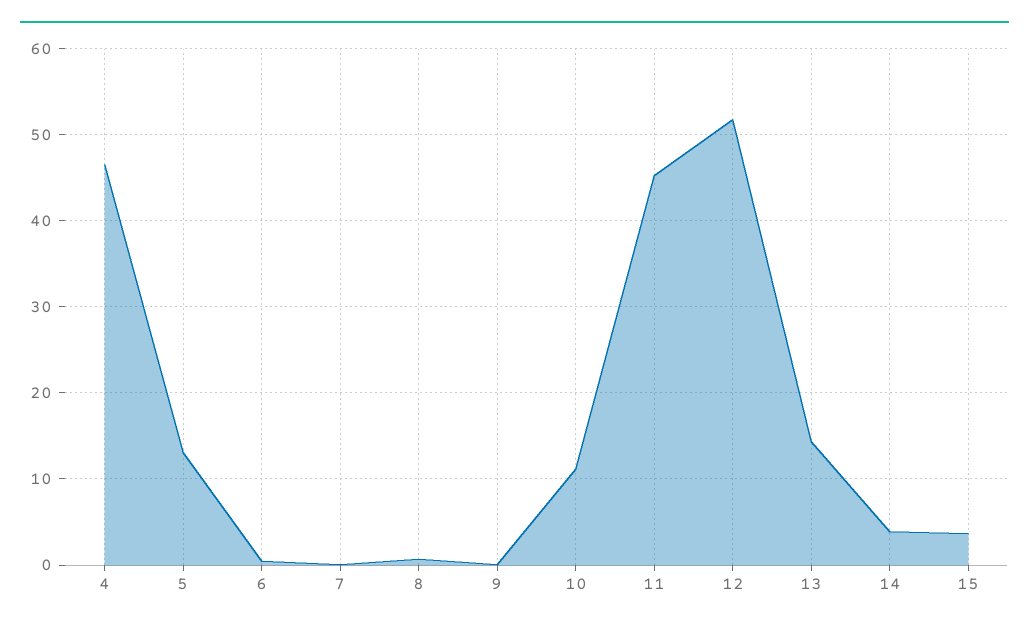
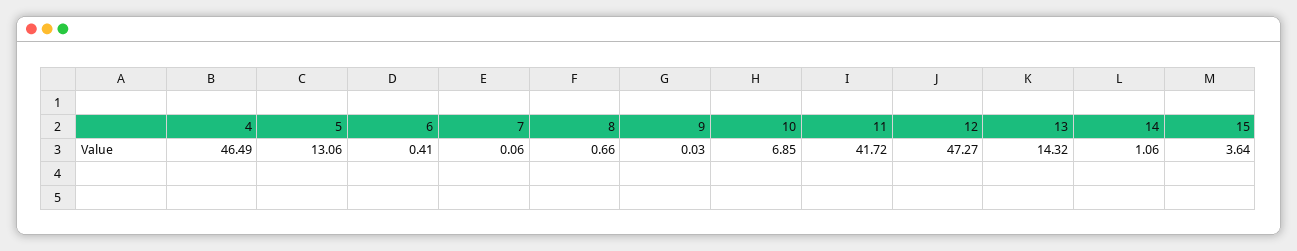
10: 11 -> 6.85
11: 45 -> 41.72
12: 52 -> 47.27
14: 4 -> 1.06

